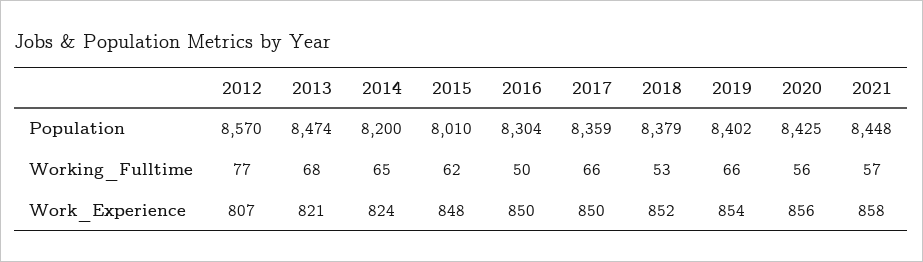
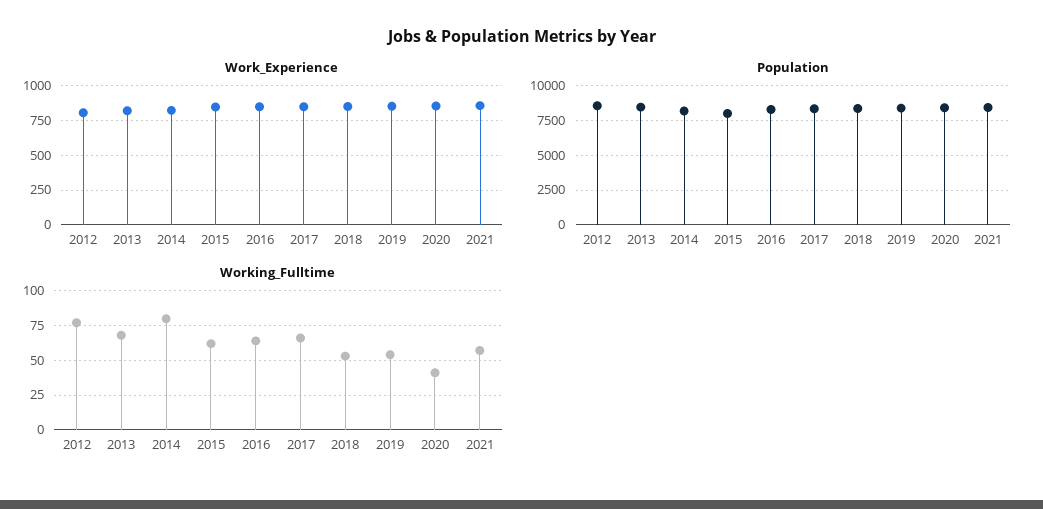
Working_Fulltime, 2014: 65 -> 80
Working_Fulltime, 2016: 50 -> 65
Working_Fulltime, 2019: 66 -> 55
Working_Fulltime, 2020: 56 -> 40

